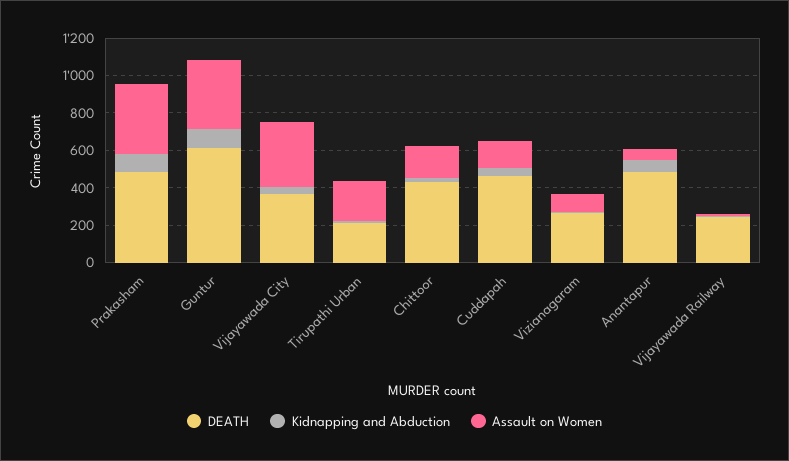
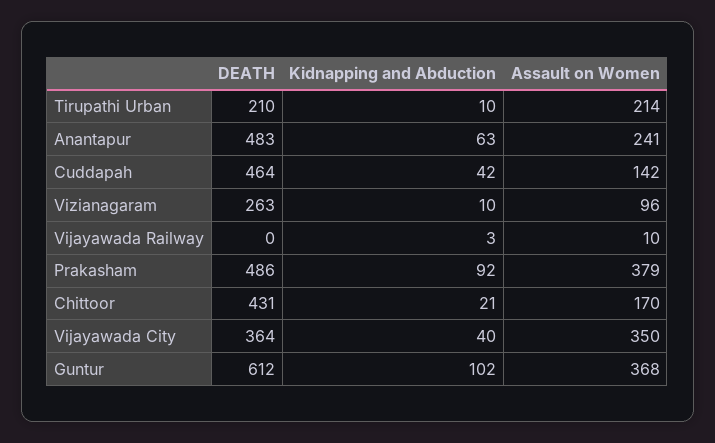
Assault on Women, Anantapur: 50 -> 241
DEATH, Vijayawada Railway: 250 -> 0

